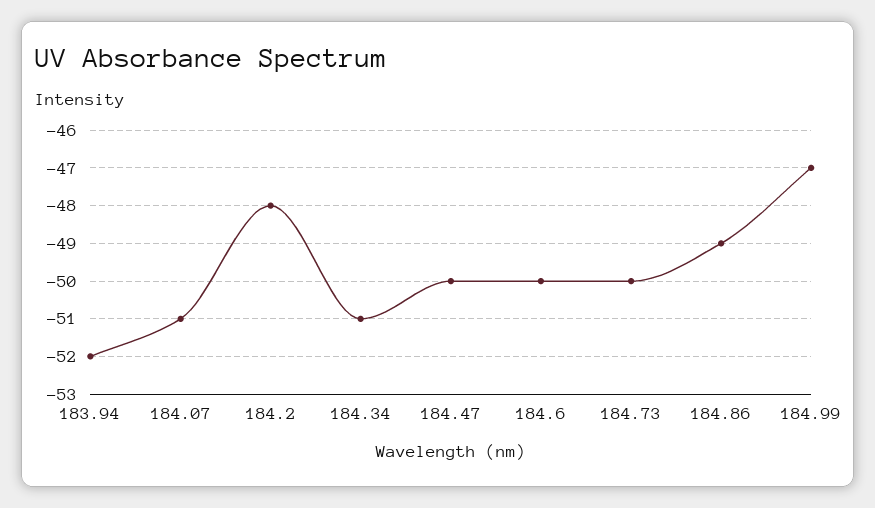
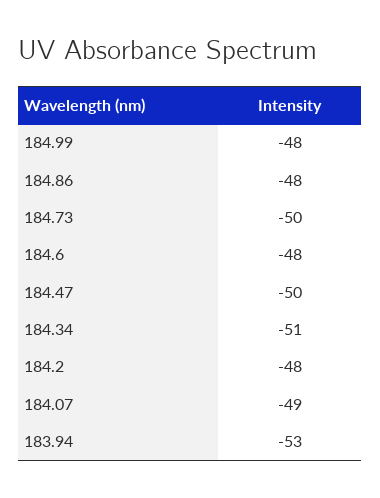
183.94: -52 -> -53
184.07: -51 -> -49
184.6: -50 -> -48
184.86: -49 -> -48
184.99: -47 -> -48

